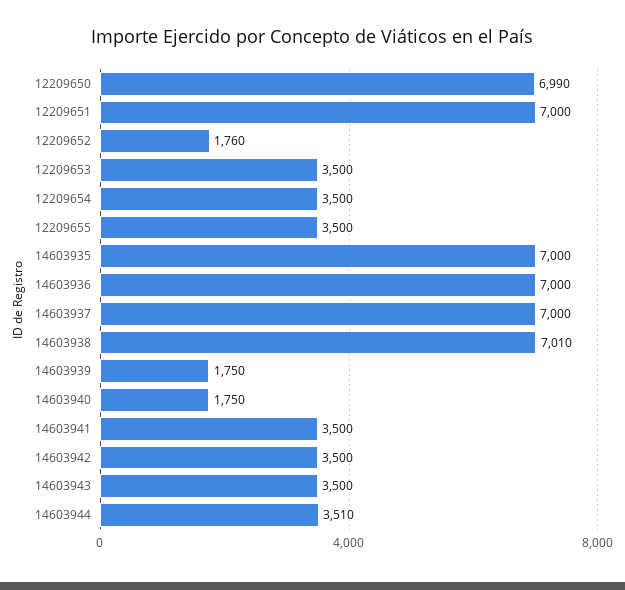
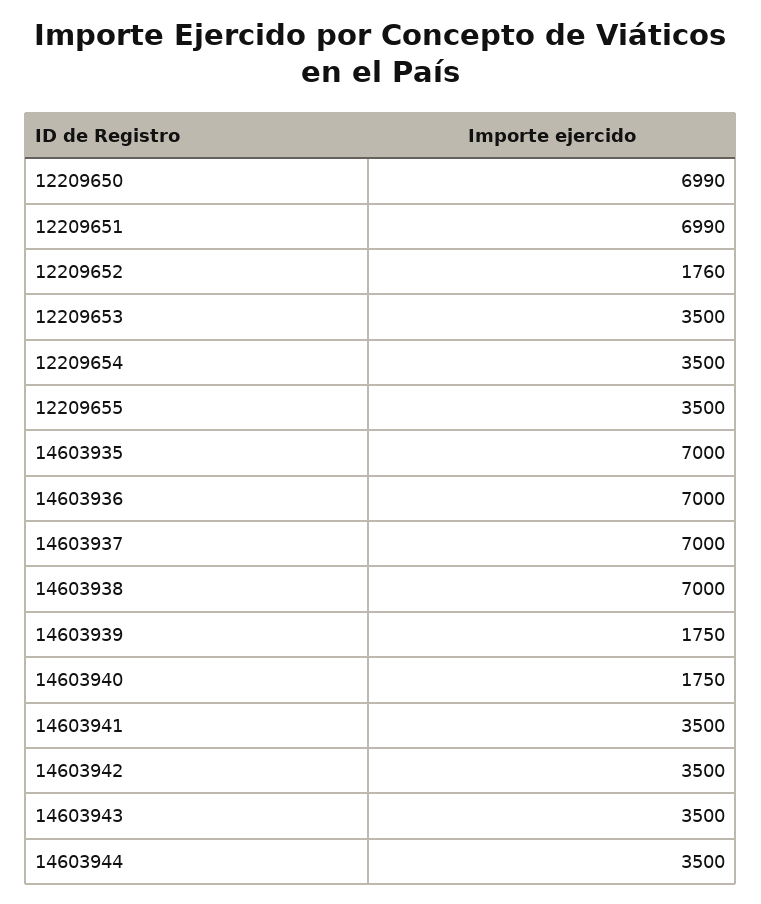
12209651: 7000 -> 6990
14603938: 7010 -> 7000
14603944: 3510 -> 3500

